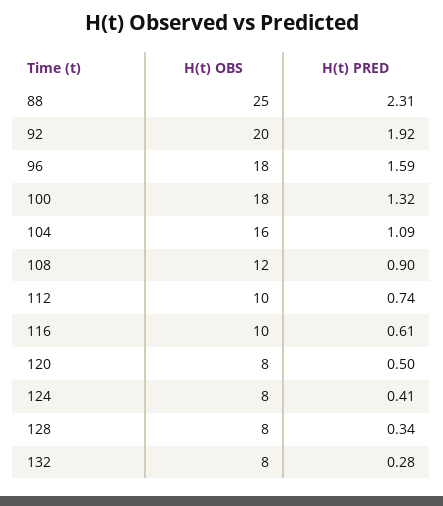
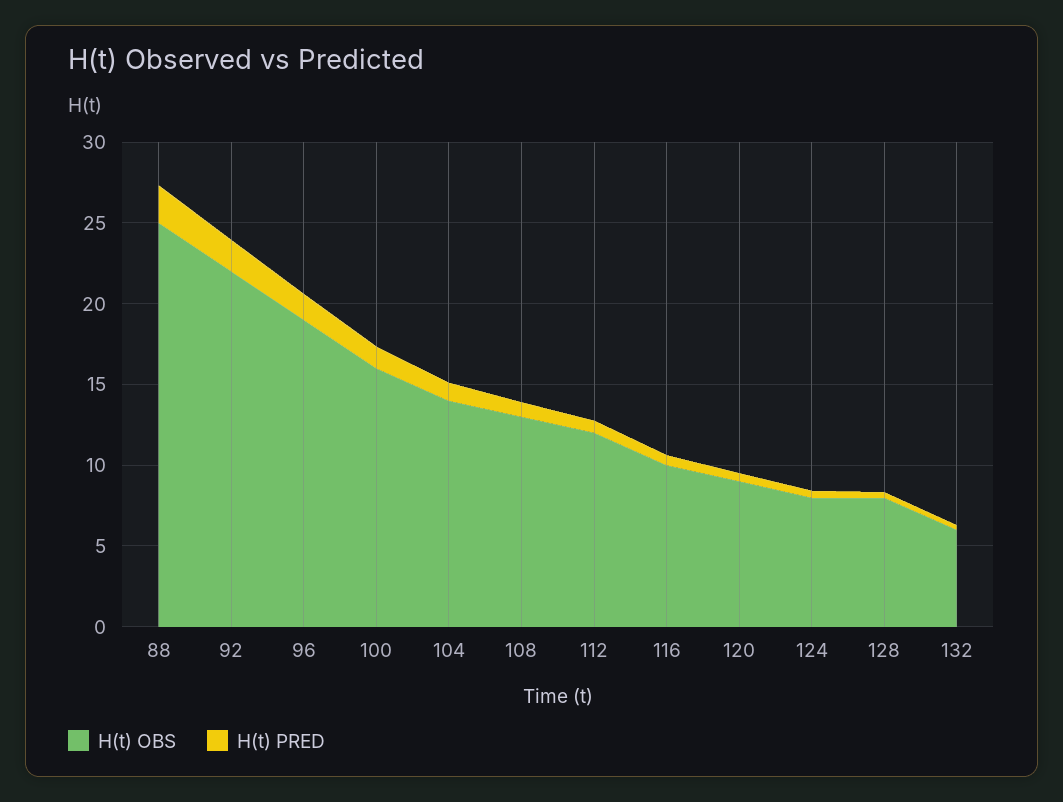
H(t) OBS, 92: 20 -> 22
H(t) OBS, 96: 18 -> 19
H(t) OBS, 100: 18 -> 16
H(t) OBS, 104: 16 -> 14
H(t) OBS, 108: 12 -> 13
H(t) OBS, 112: 10 -> 12
H(t) OBS, 120: 8 -> 9
H(t) OBS, 132: 8 -> 6

